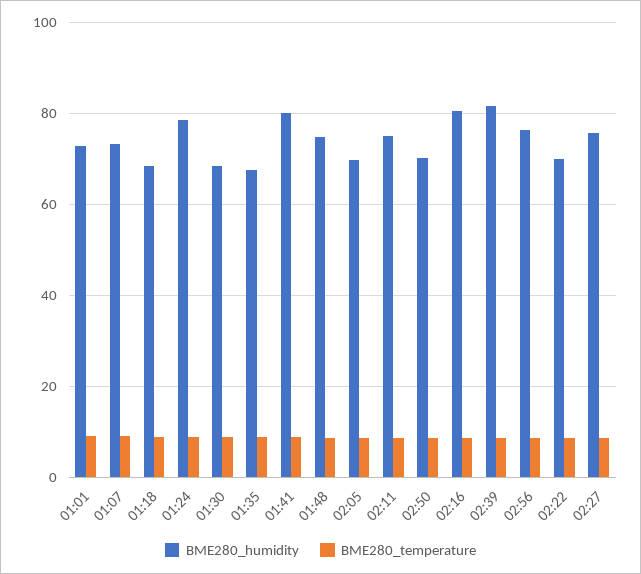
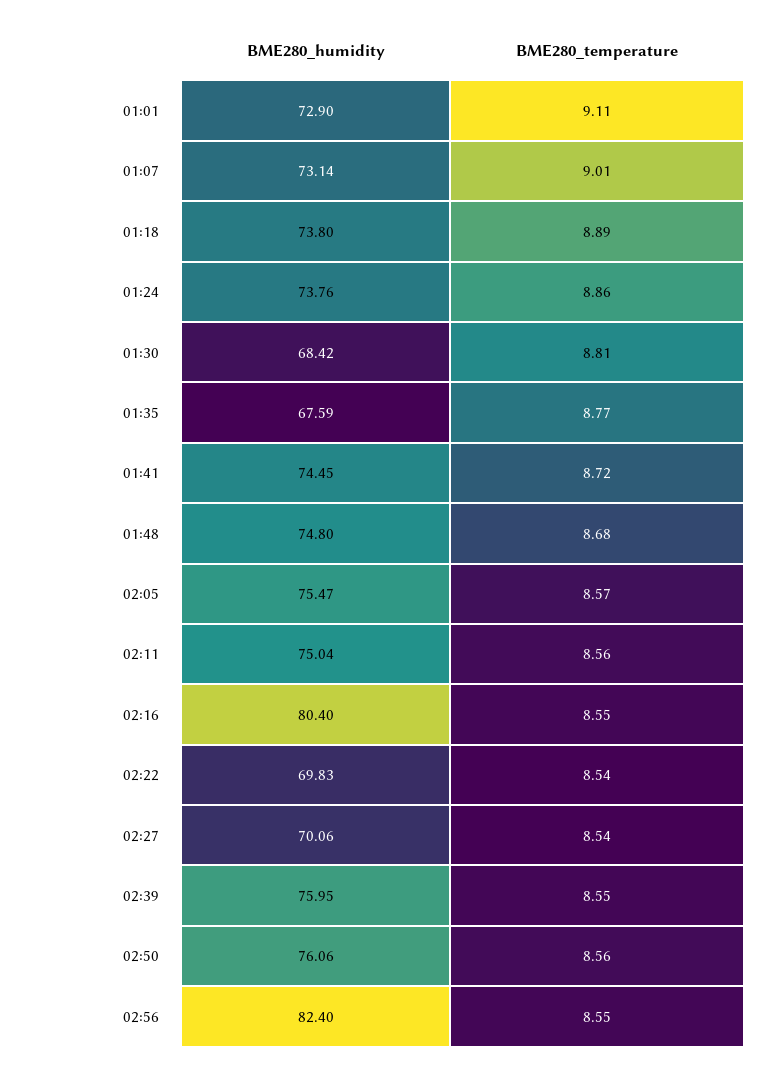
BME280_humidity, 01:18: 68 -> 73.8
BME280_humidity, 01:24: 78 -> 73.76
BME280_humidity, 01:41: 80 -> 74.45
BME280_humidity, 02:05: 70 -> 75.47
BME280_humidity, 02:50: 70 -> 76.06
BME280_humidity, 02:39: 82 -> 75.95
BME280_humidity, 02:56: 76 -> 82.4
BME280_humidity, 02:27: 76 -> 70.06

